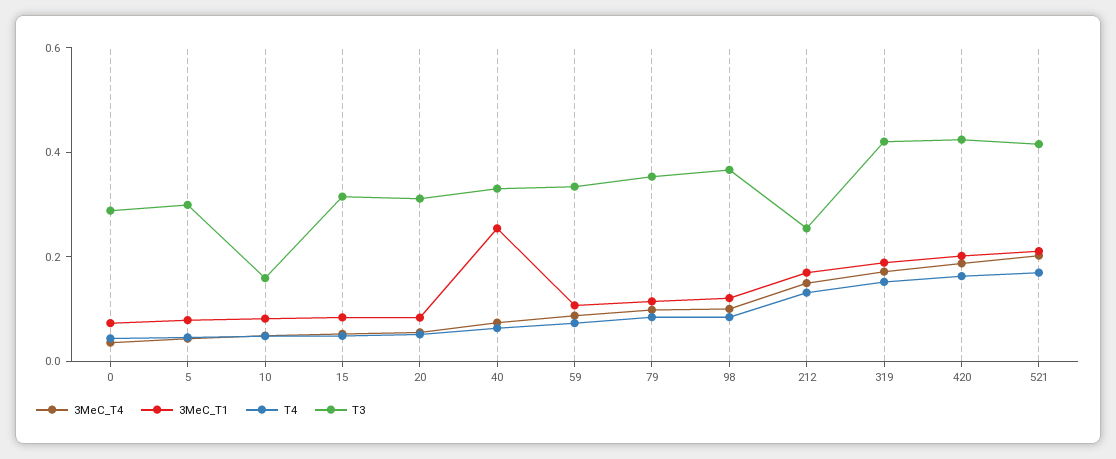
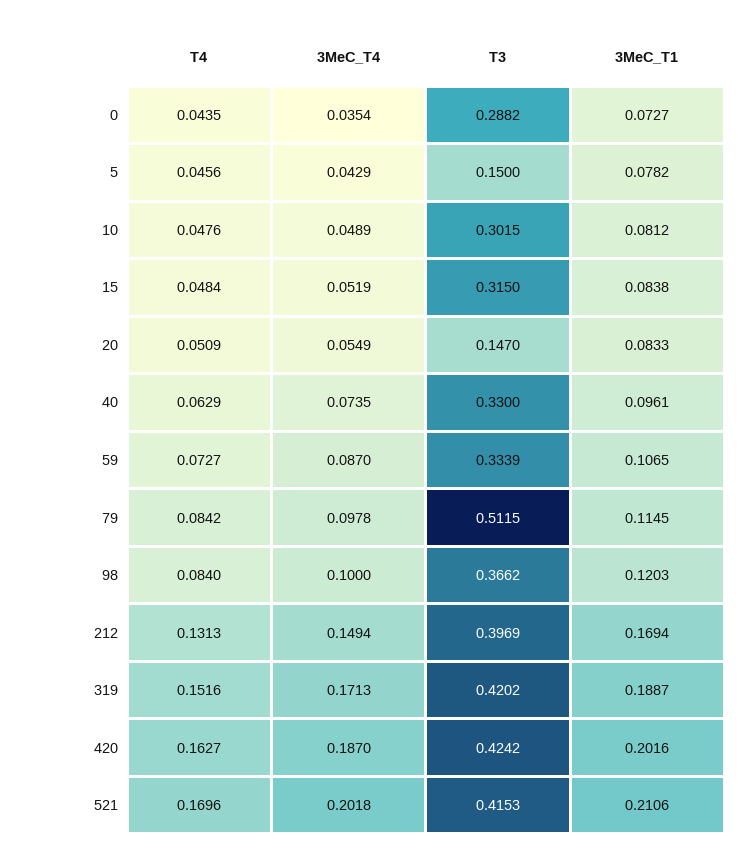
T3, 5: 0.3 -> 0.15
T3, 10: 0.15 -> 0.3015
T3, 20: 0.3 -> 0.147
3MeC_T1, 40: 0.25 -> 0.0961
T3, 79: 0.35 -> 0.5115
T3, 212: 0.25 -> 0.3969

